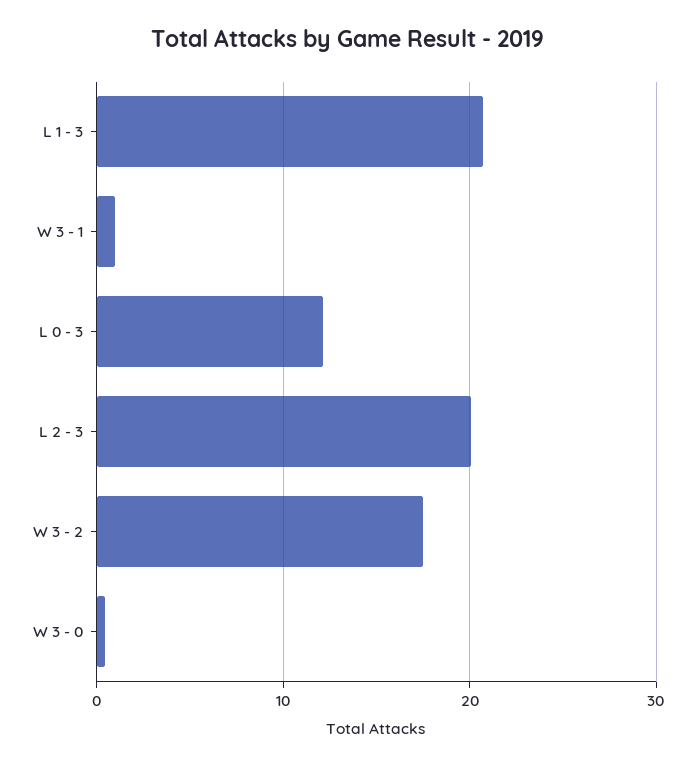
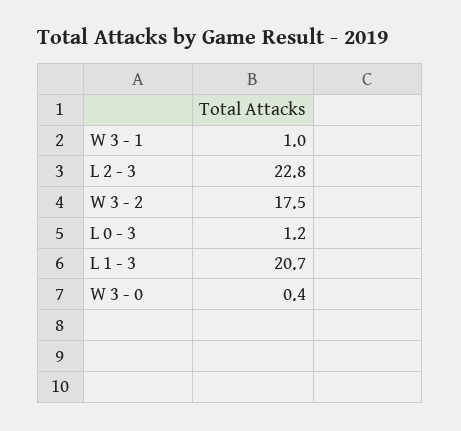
L 0 - 3: 12 -> 1.2
L 2 - 3: 20 -> 22.8

